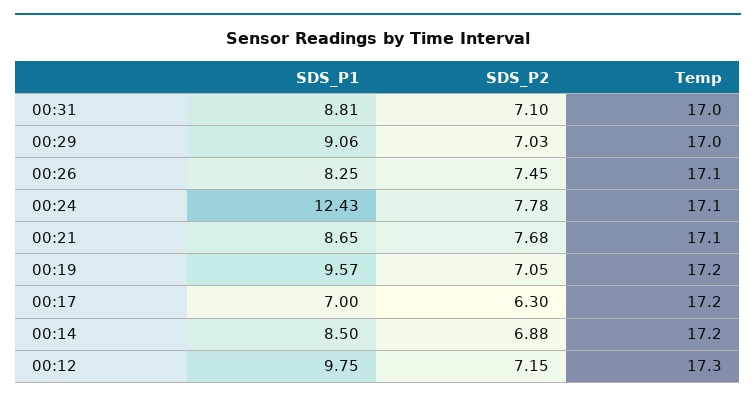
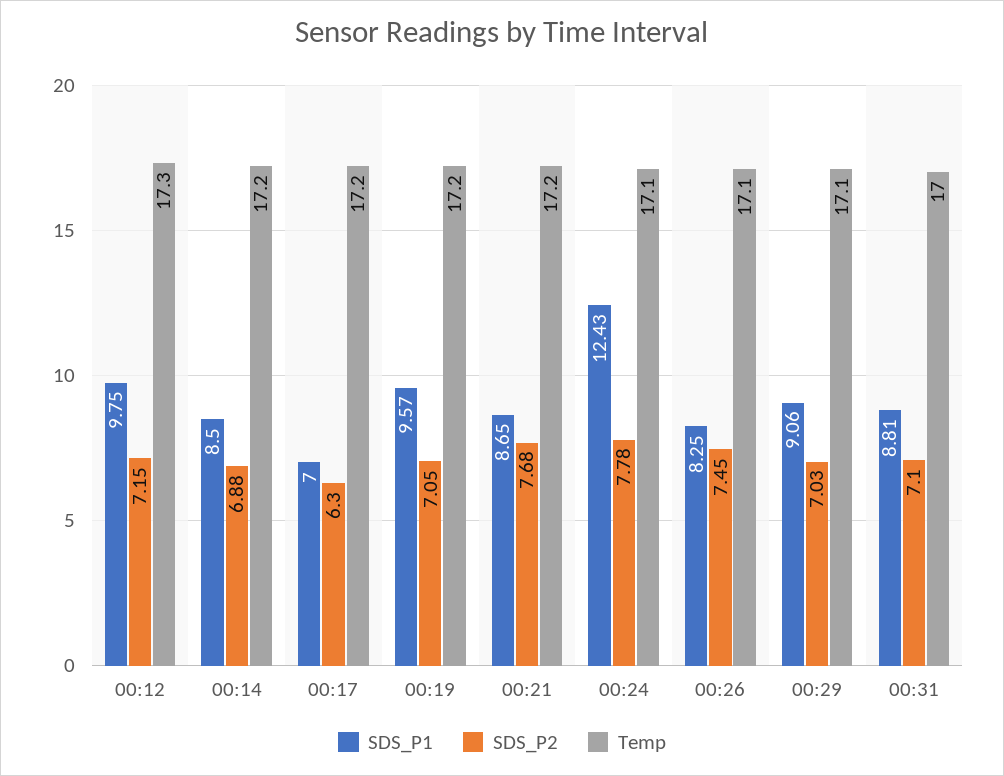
Temp, 00:29: 17 -> 17.1
Temp, 00:21: 17.1 -> 17.2

